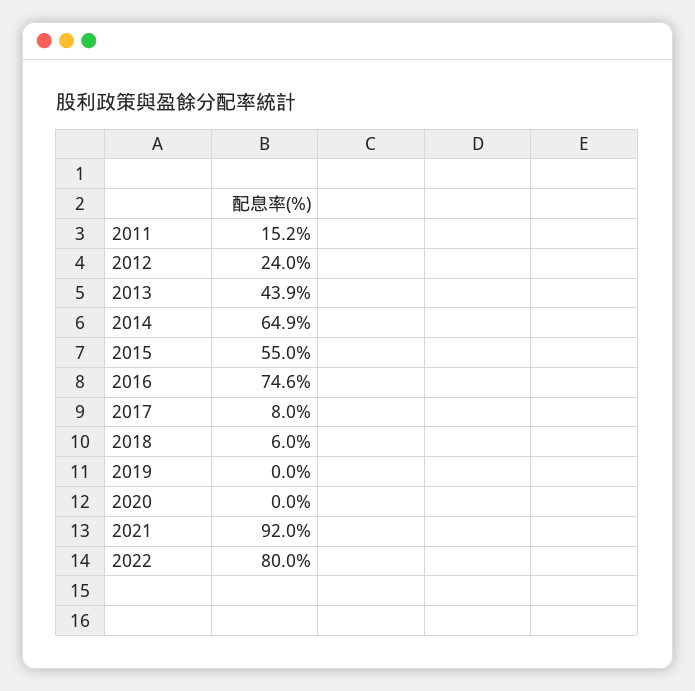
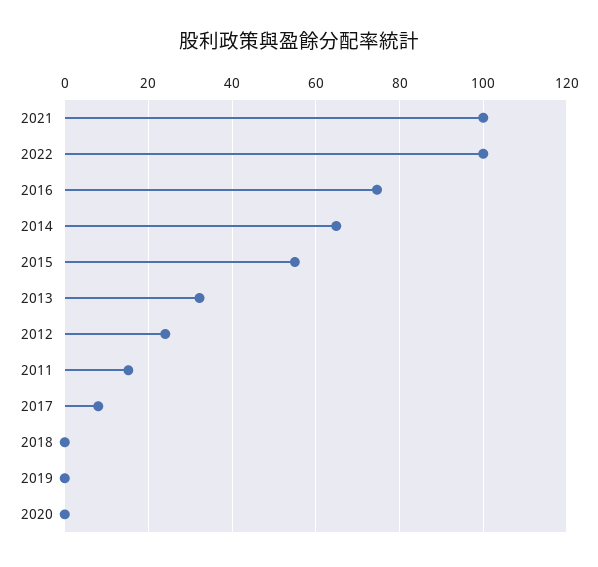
2013: 43.9 -> 32
2018: 6 -> 0
2021: 92 -> 100
2022: 80 -> 100

